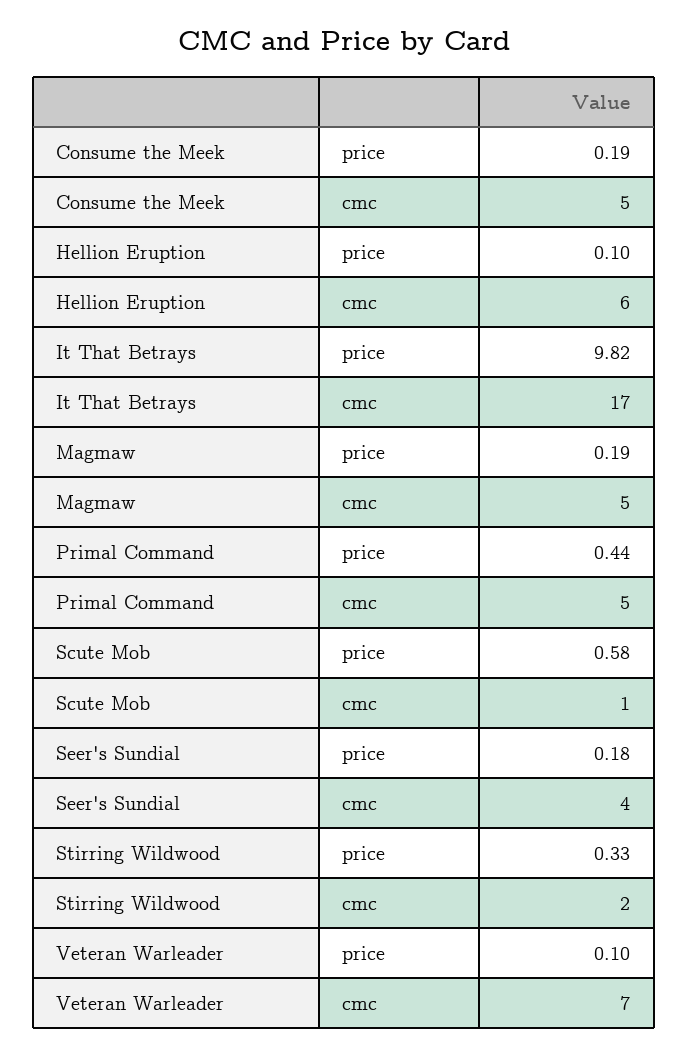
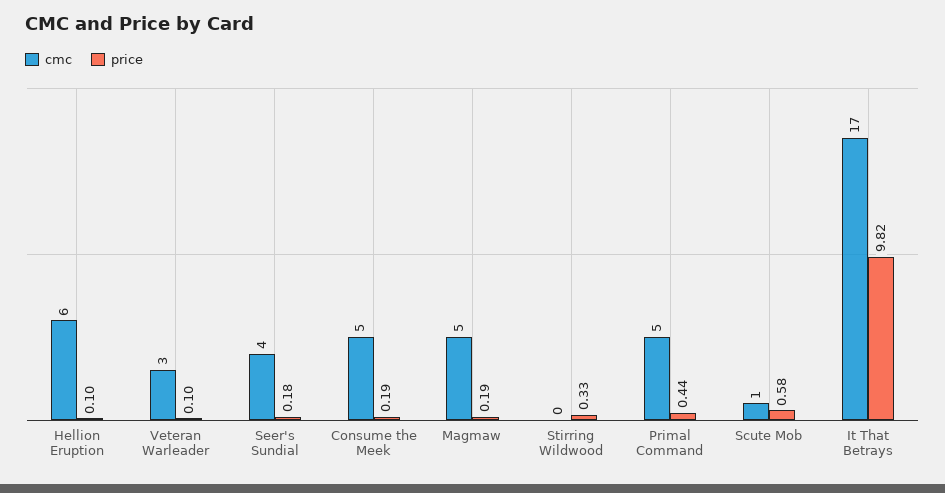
cmc, Stirring Wildwood: 2 -> 0
cmc, Veteran Warleader: 7 -> 3

